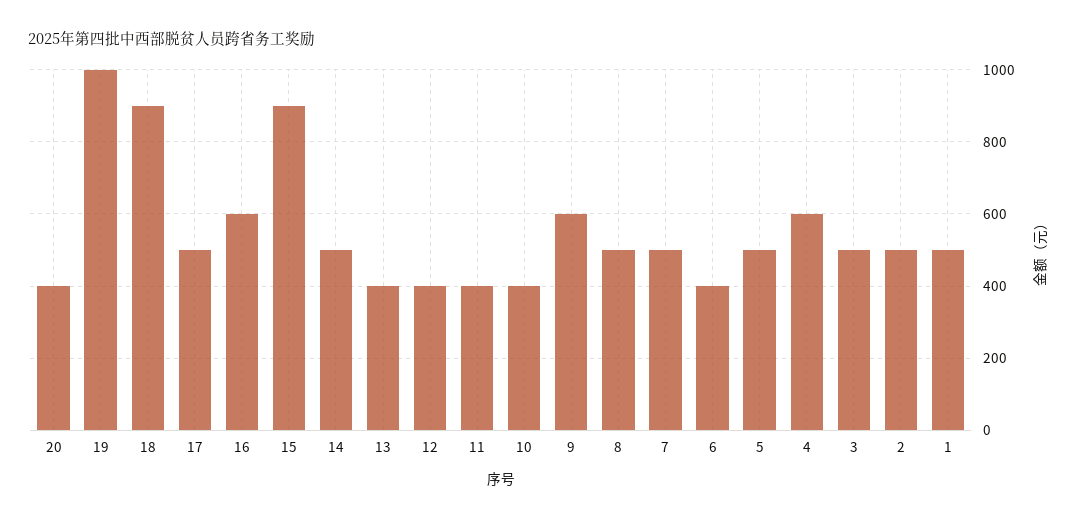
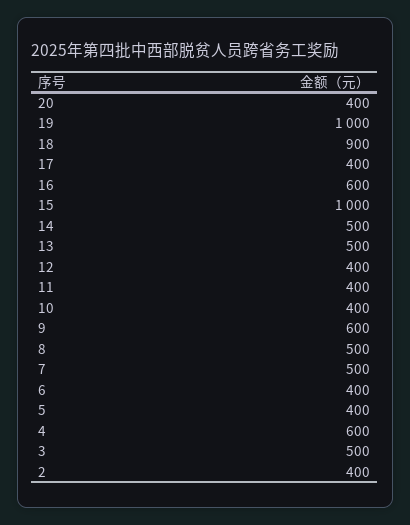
17: 500 -> 400
15: 900 -> 1000
13: 400 -> 500
5: 500 -> 400
2: 500 -> 400
1: 500 -> none

